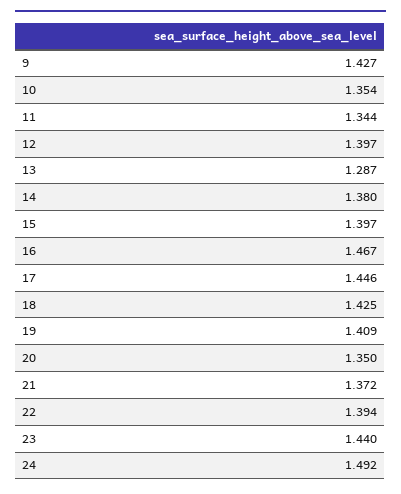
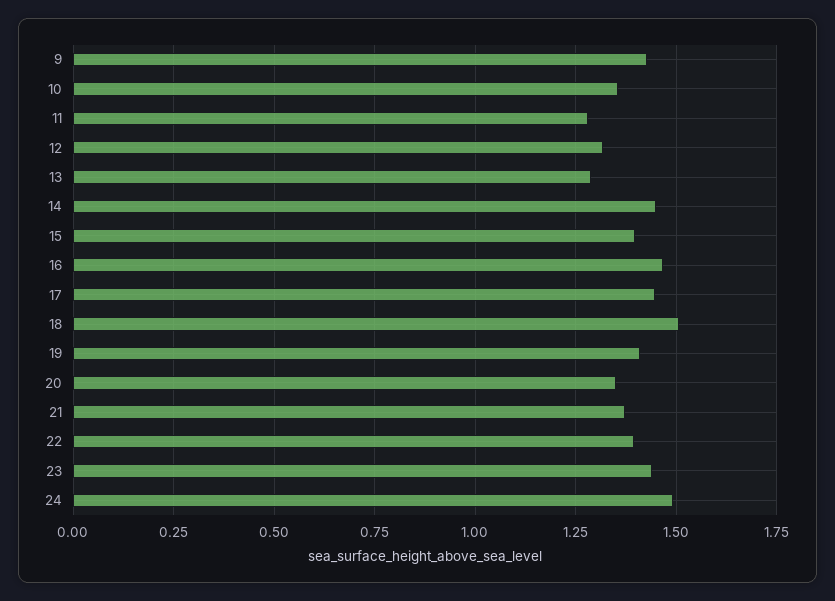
11: 1.344 -> 1.275
12: 1.397 -> 1.325
14: 1.38 -> 1.45
18: 1.425 -> 1.5

